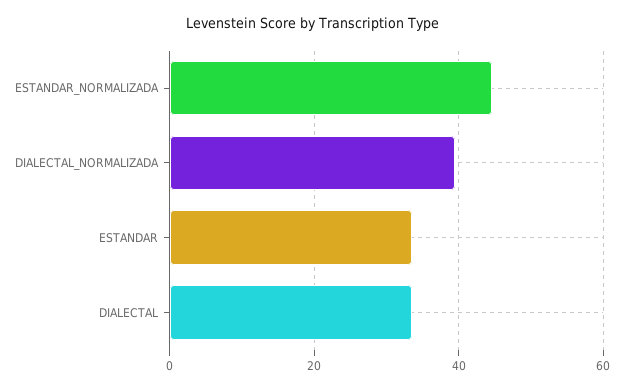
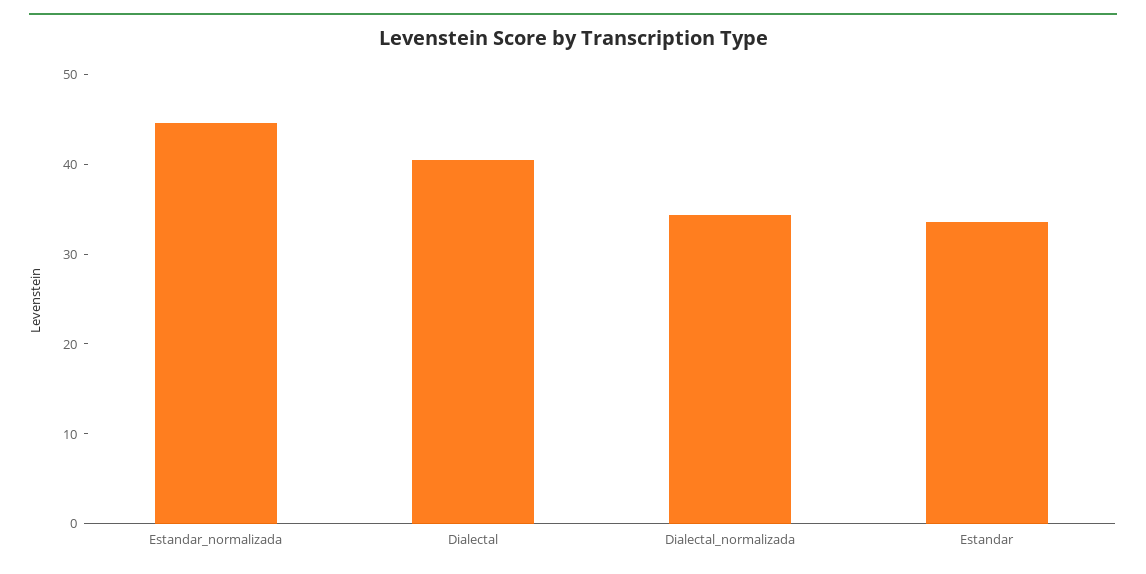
DIALECTAL_NORMALIZADA: 40 -> 34
DIALECTAL: 34 -> 40

